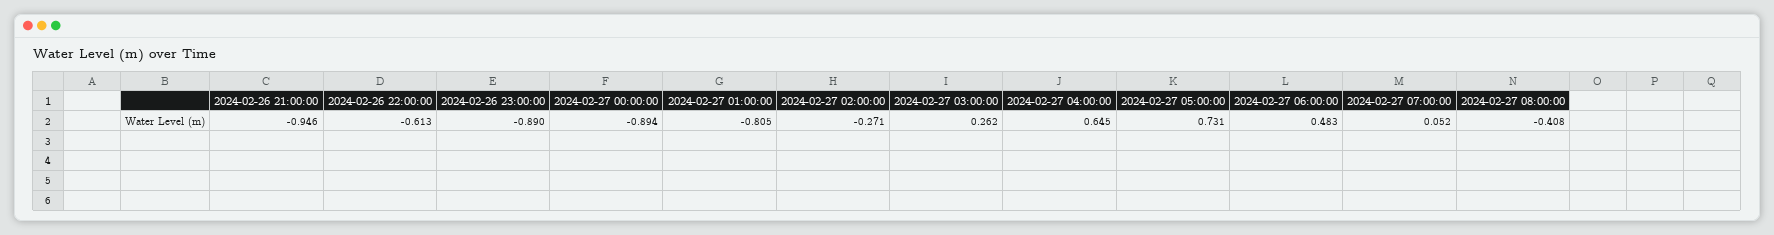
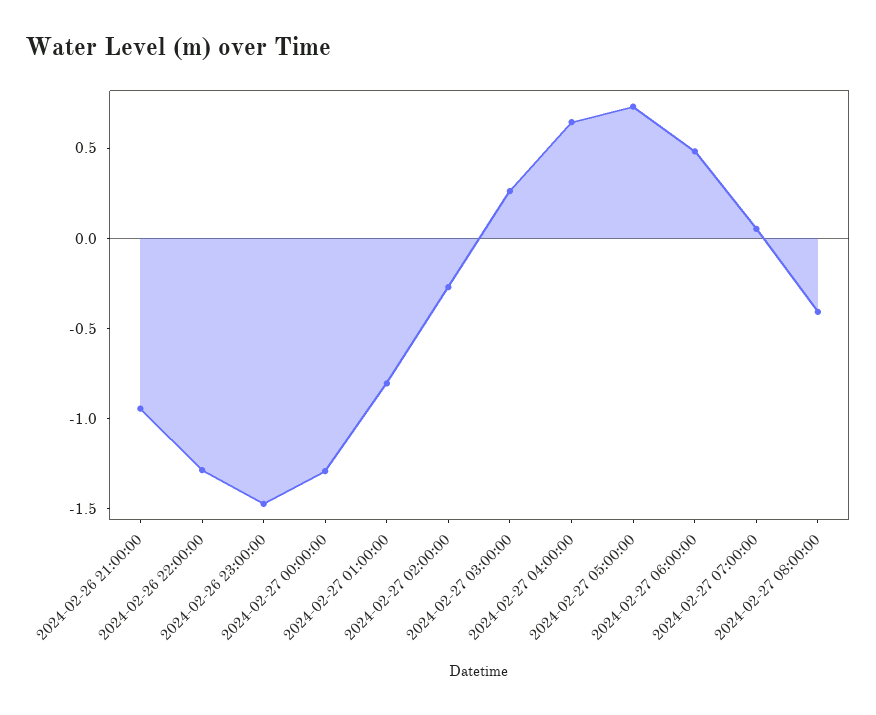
2024-02-26 22:00:00: -0.613 -> -1.3
2024-02-26 23:00:00: -0.89 -> -1.5
2024-02-27 00:00:00: -0.894 -> -1.3

